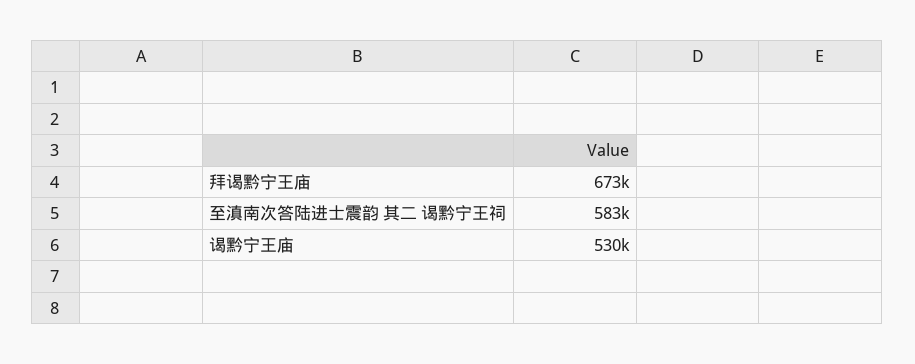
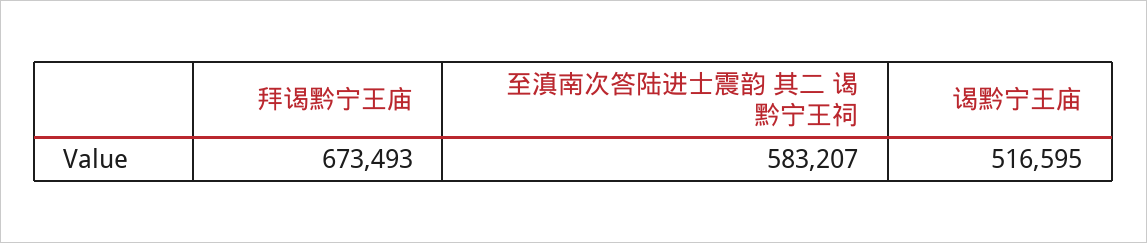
谒黔宁王庙: 530000 -> 516595

